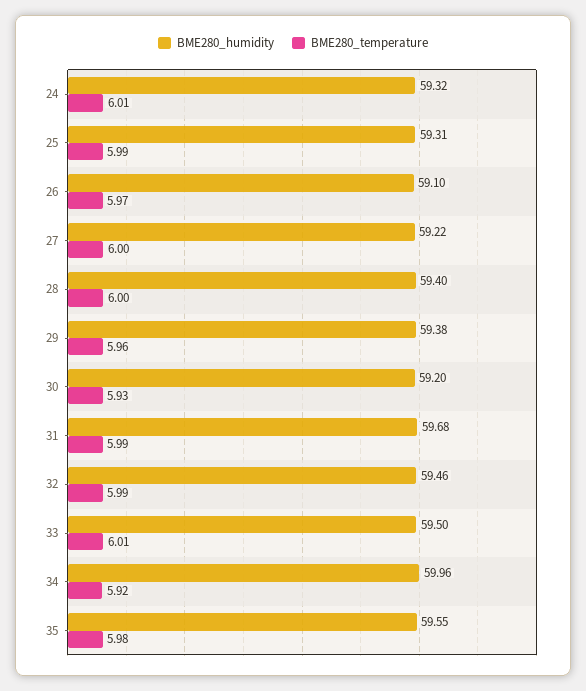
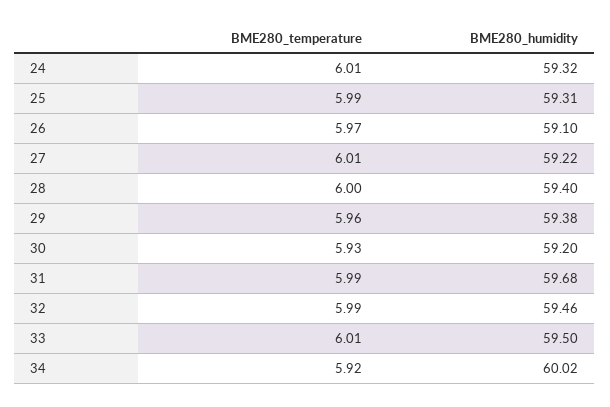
BME280_temperature, 27: 6 -> 6.01
BME280_humidity, 34: 59.96 -> 60.02
BME280_humidity, 35: 59.55 -> none
BME280_temperature, 35: 5.98 -> none

